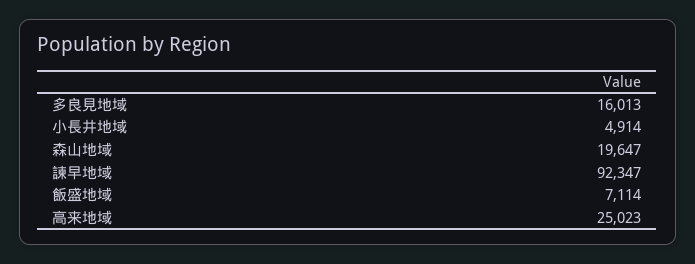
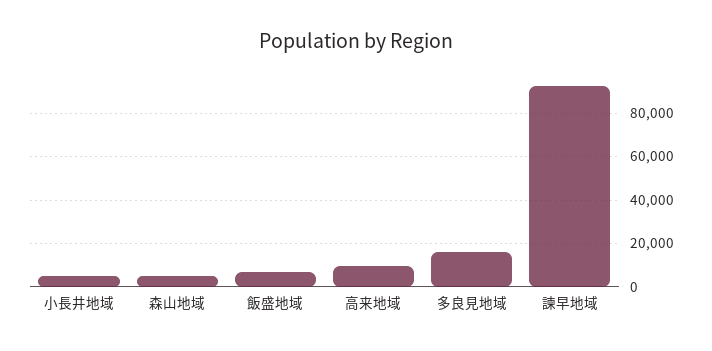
森山地域: 19647 -> 5000
高来地域: 25023 -> 10000

